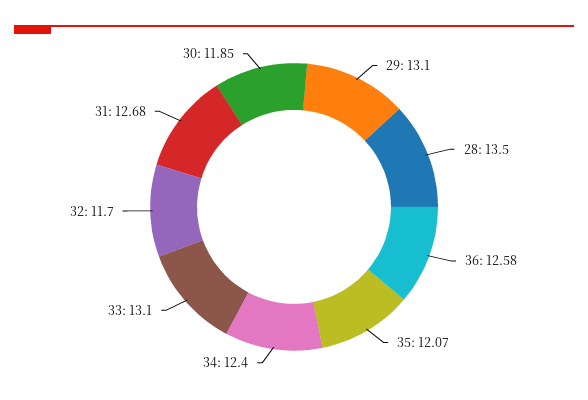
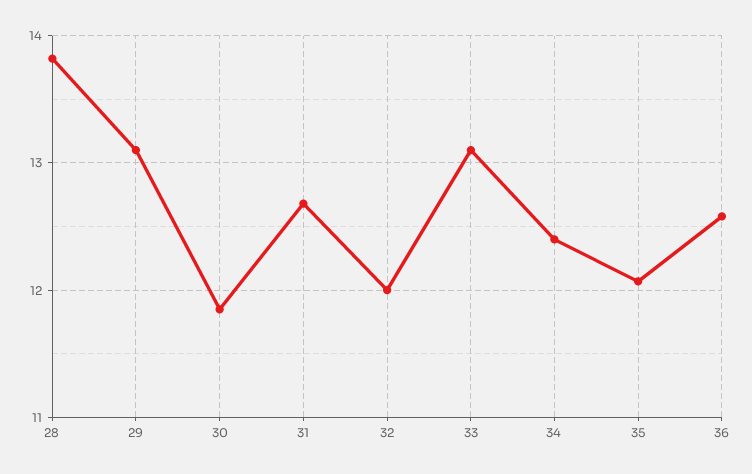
28: 13.5 -> 13.8
32: 11.7 -> 12

